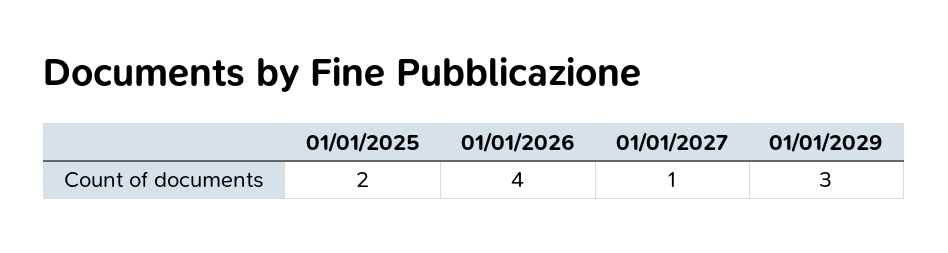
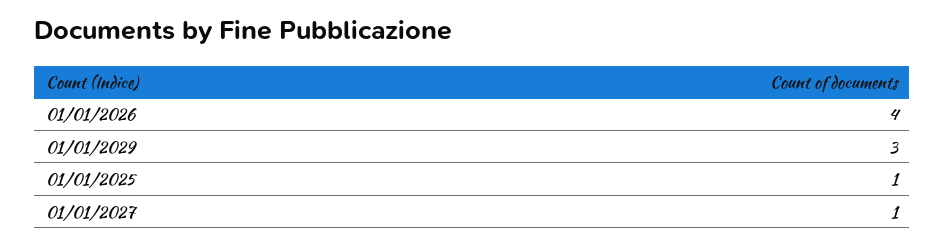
01/01/2025: 2 -> 1

